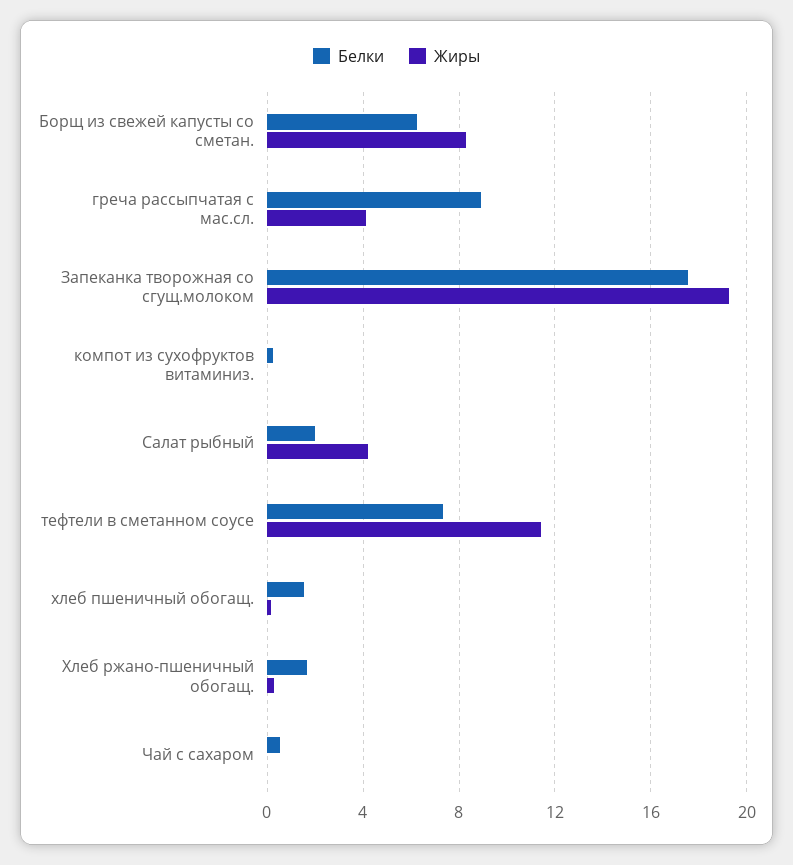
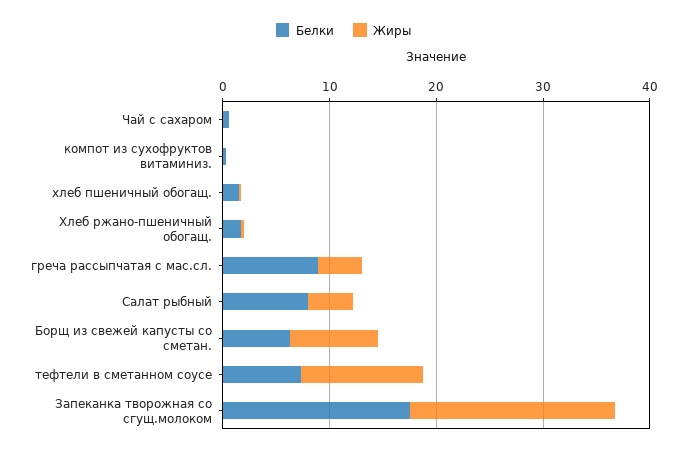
Белки, Салат рыбный: 2 -> 8

